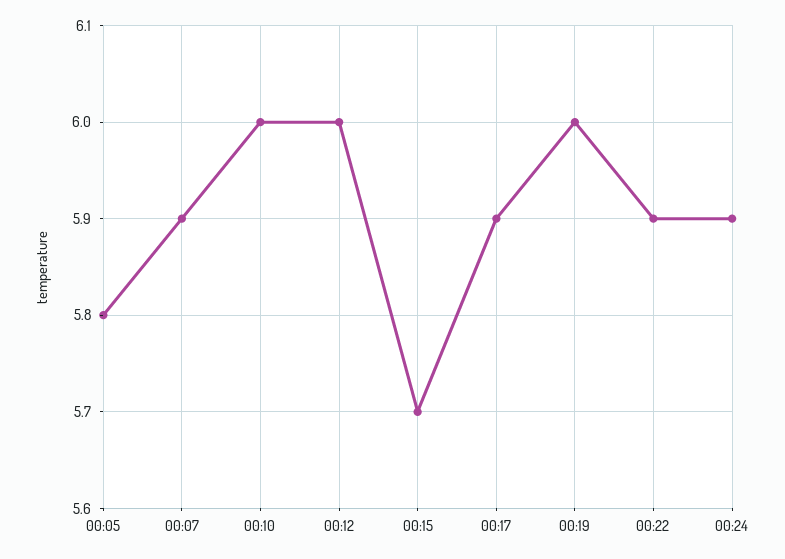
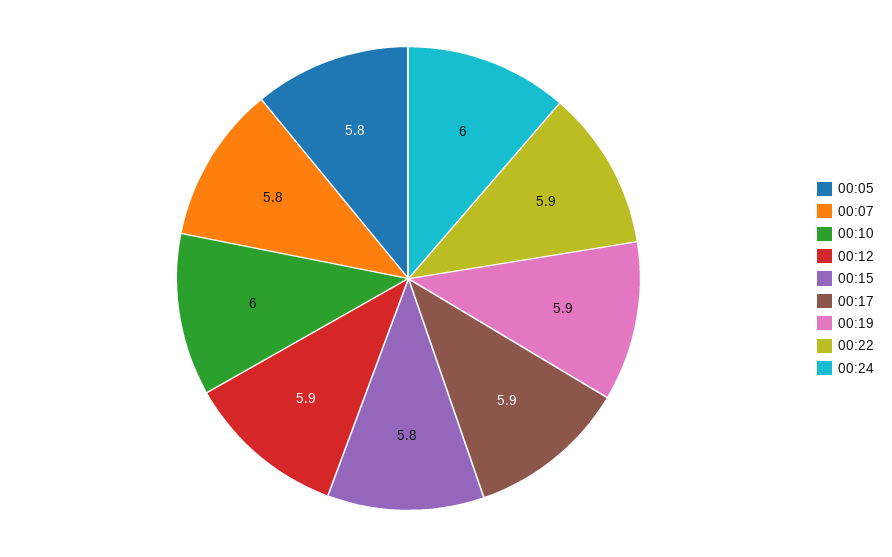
00:07: 5.9 -> 5.8
00:12: 6 -> 5.9
00:15: 5.7 -> 5.8
00:19: 6 -> 5.9
00:24: 5.9 -> 6

